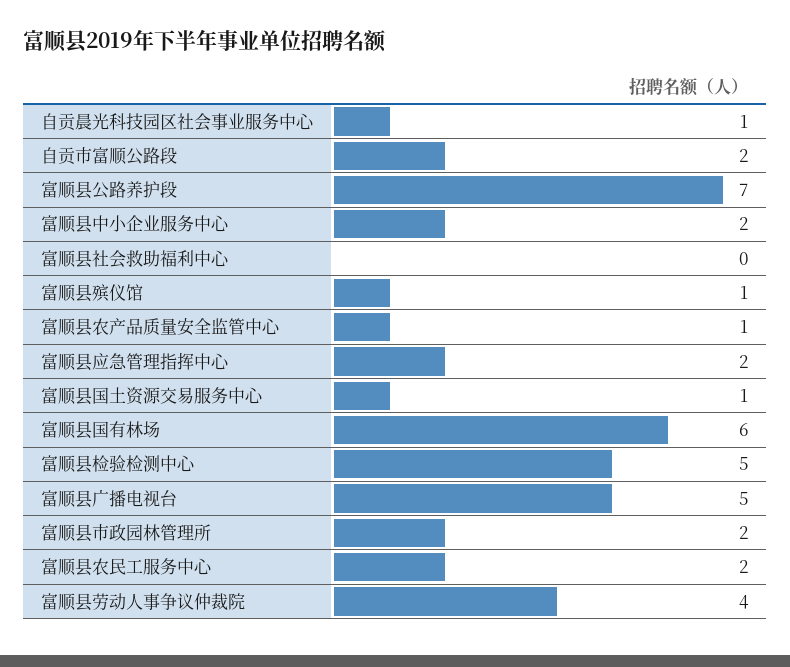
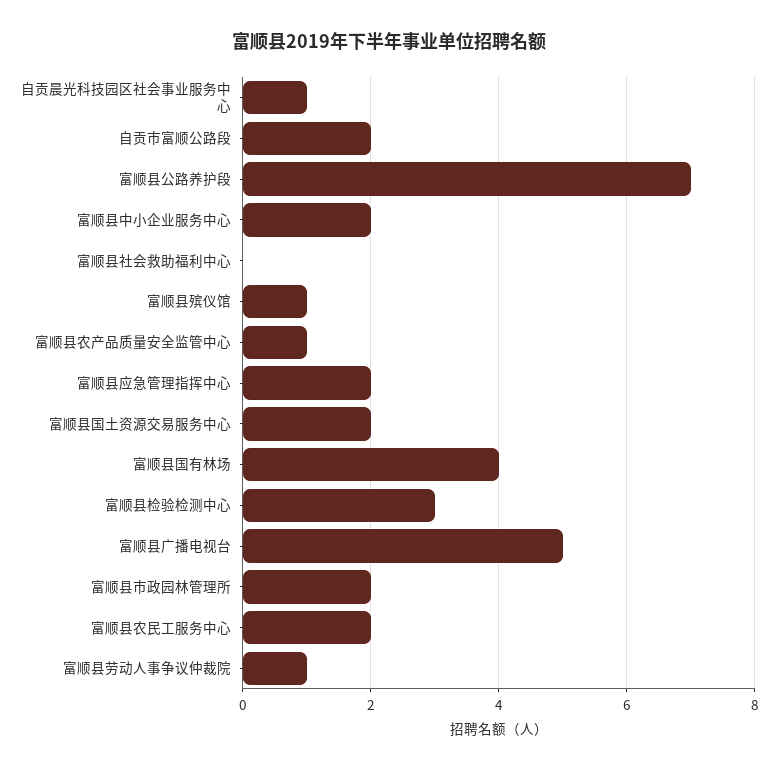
富顺县国土资源交易服务中心: 1 -> 2
富顺县国有林场: 6 -> 4
富顺县检验检测中心: 5 -> 3
富顺县劳动人事争议仲裁院: 4 -> 1

